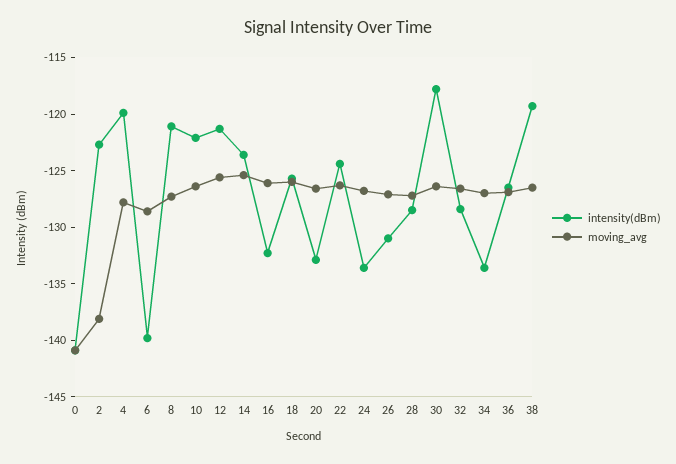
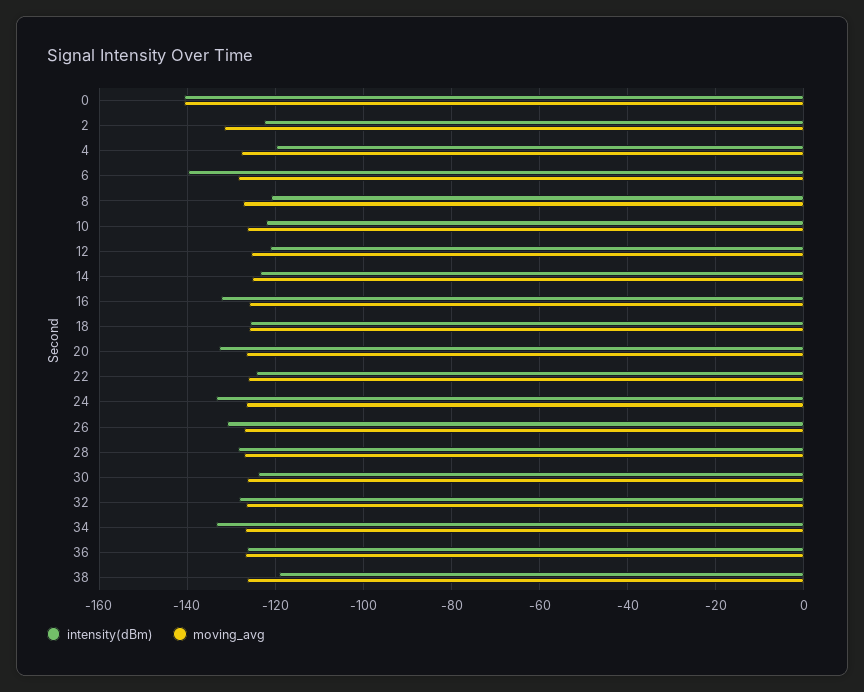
moving_avg, 2: -138 -> -132
intensity(dBm), 30: -118 -> -124

